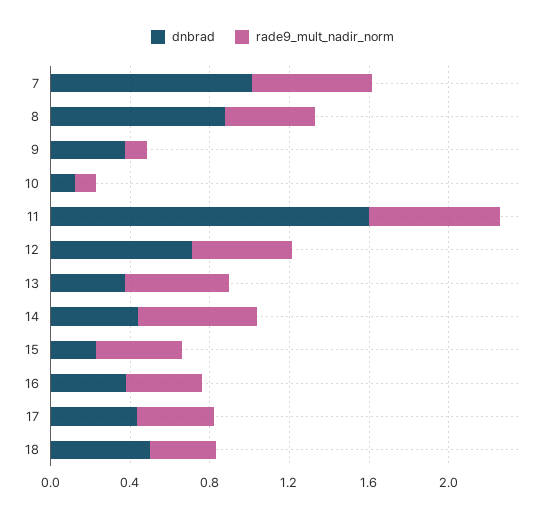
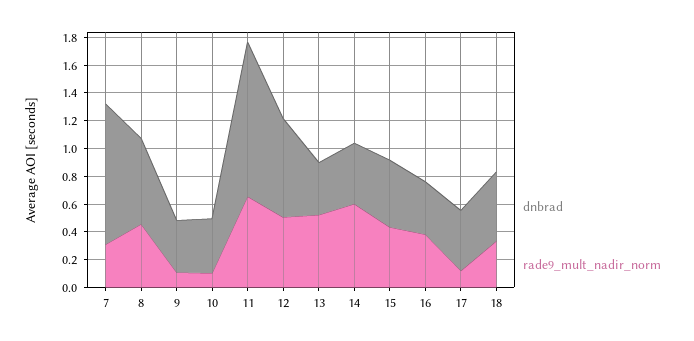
rade9_mult_nadir_norm, 7: 0.6 -> 0.3
dnbrad, 8: 0.9 -> 0.6
dnbrad, 10: 0.1 -> 0.4
dnbrad, 11: 1.6 -> 1.1
dnbrad, 15: 0.2 -> 0.5
rade9_mult_nadir_norm, 17: 0.4 -> 0.1

